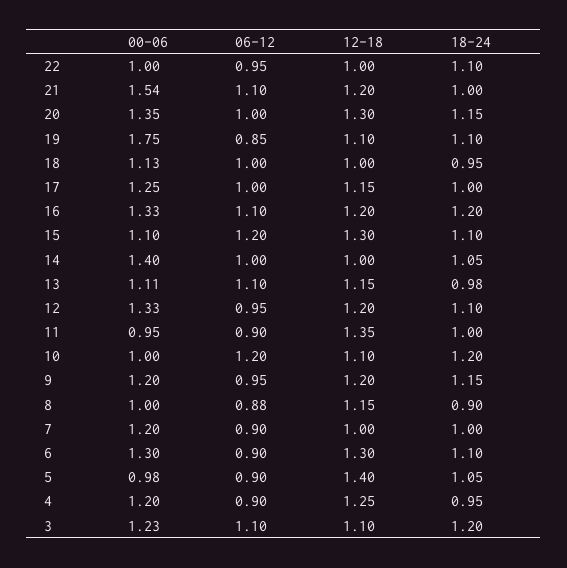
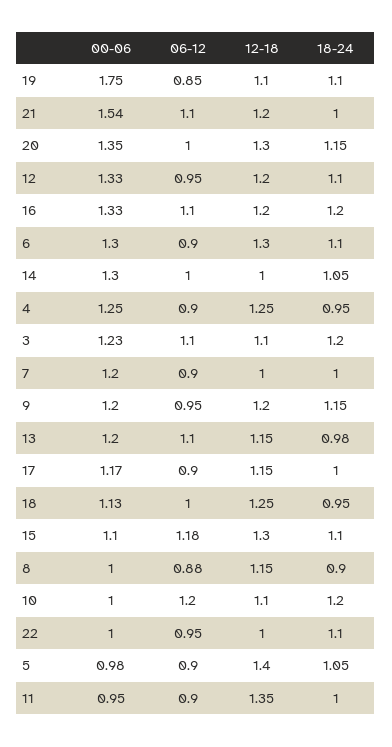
12-18, 18: 1 -> 1.25
00-06, 17: 1.25 -> 1.17
06-12, 17: 1 -> 0.9
06-12, 15: 1.2 -> 1.18
00-06, 14: 1.4 -> 1.3
00-06, 13: 1.11 -> 1.2
00-06, 4: 1.2 -> 1.25

